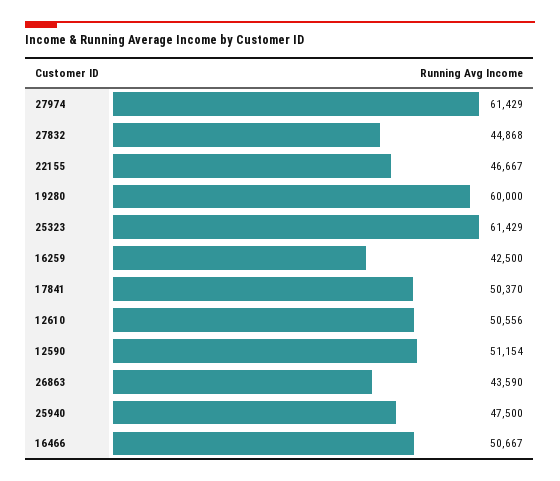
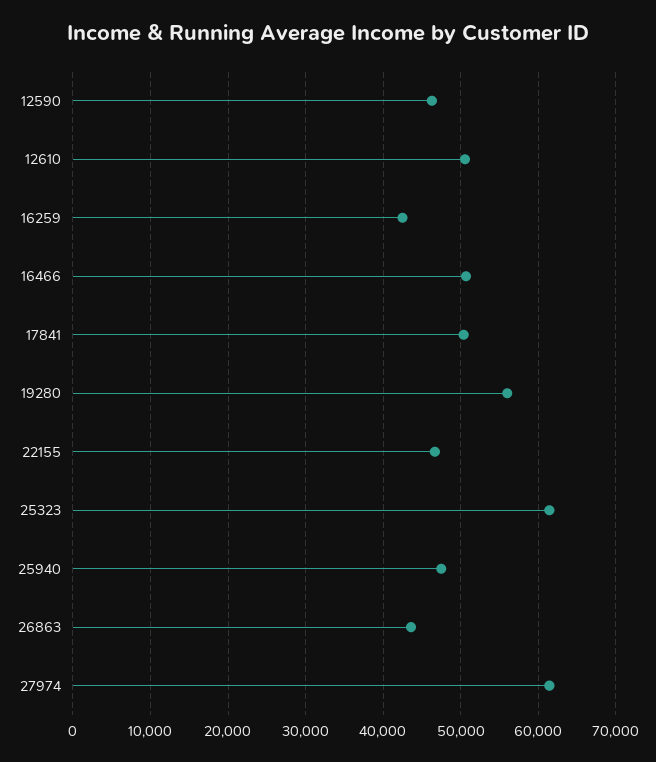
27832: 44868 -> none
19280: 60000 -> 56000
12590: 51154 -> 46000

